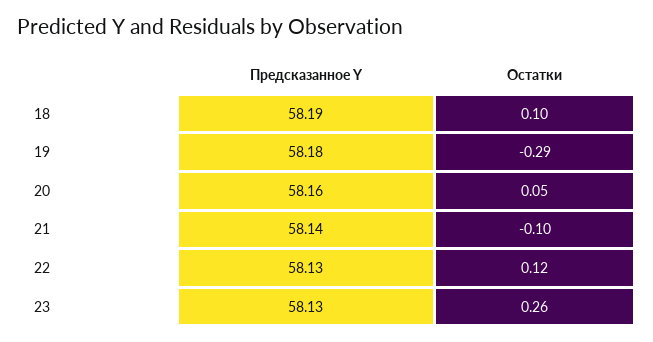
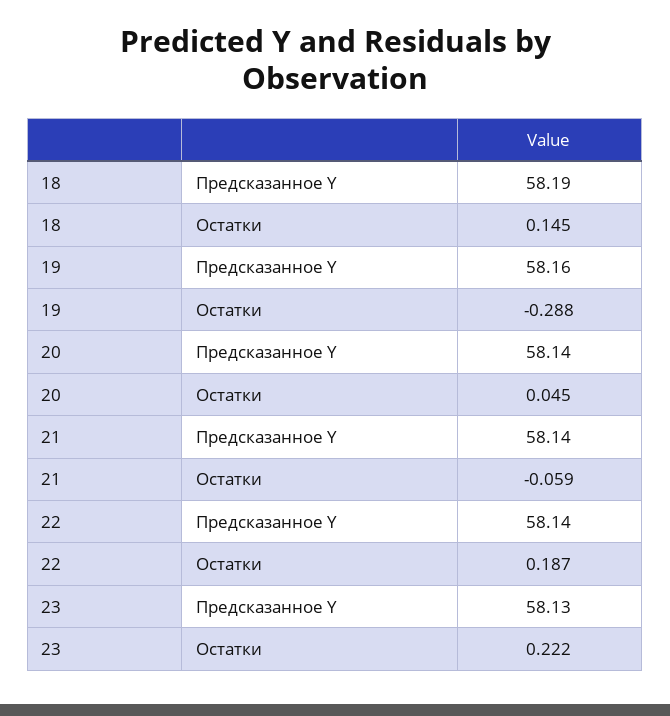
Остатки, 18: 0.1 -> 0.145
Предсказанное Y, 19: 58.18 -> 58.16
Предсказанное Y, 20: 58.16 -> 58.14
Остатки, 21: -0.1 -> -0.059
Предсказанное Y, 22: 58.13 -> 58.14
Остатки, 22: 0.12 -> 0.187
Остатки, 23: 0.26 -> 0.222

